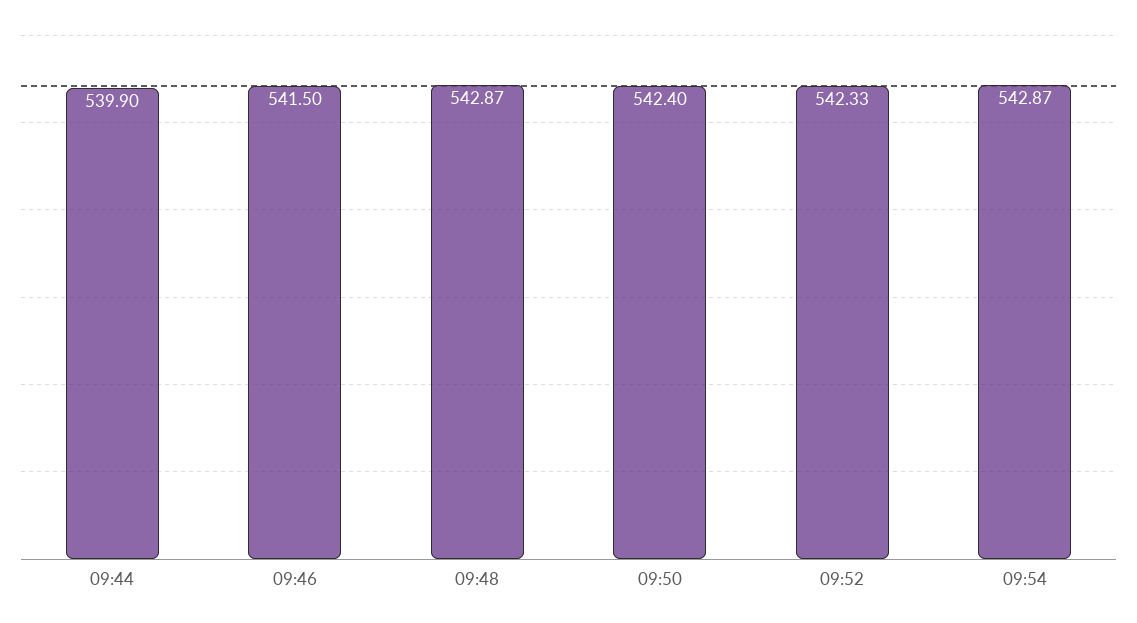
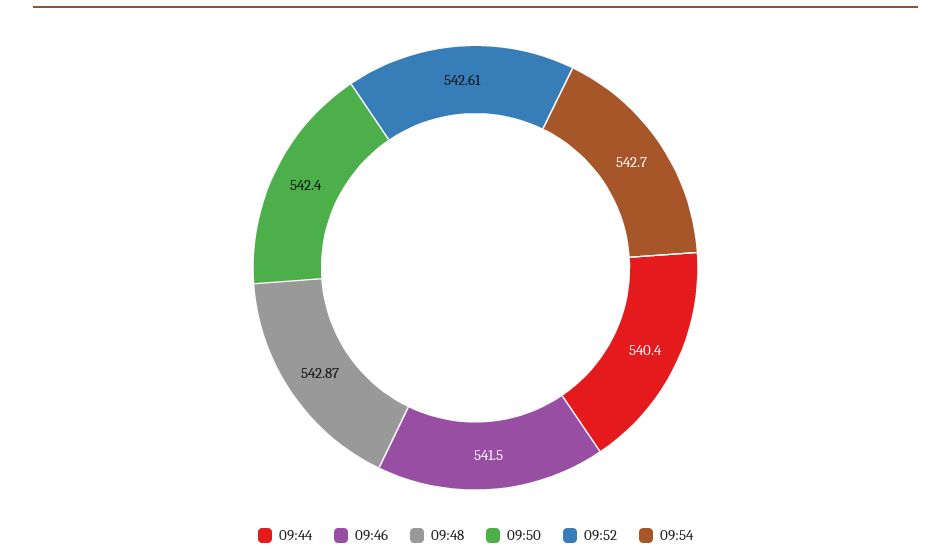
09:44: 539.9 -> 540.4
09:52: 542.33 -> 542.61
09:54: 542.87 -> 542.7

